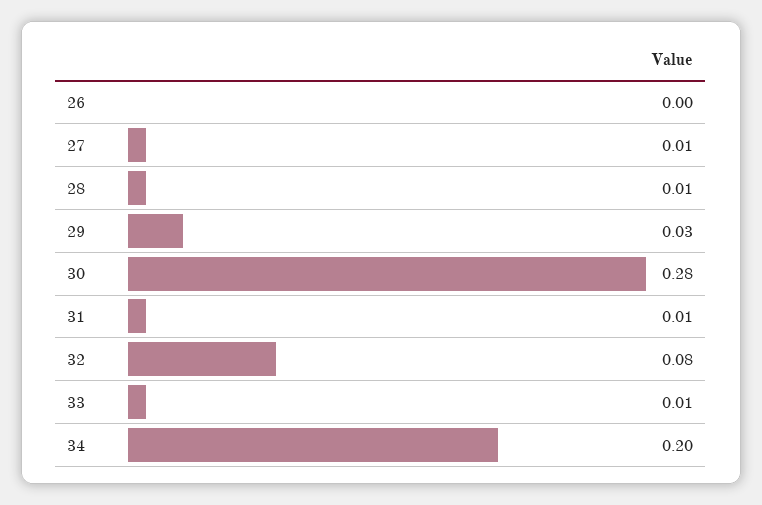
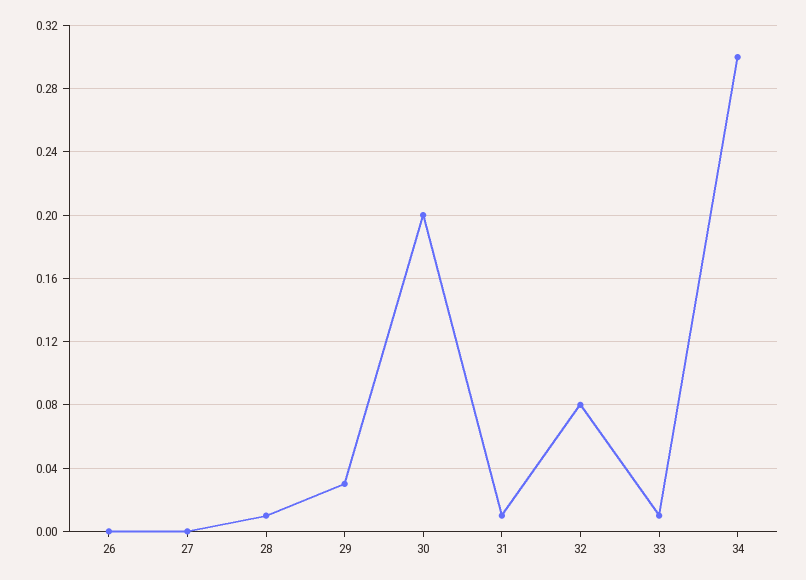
27: 0.01 -> 0
30: 0.28 -> 0.2
34: 0.2 -> 0.3

